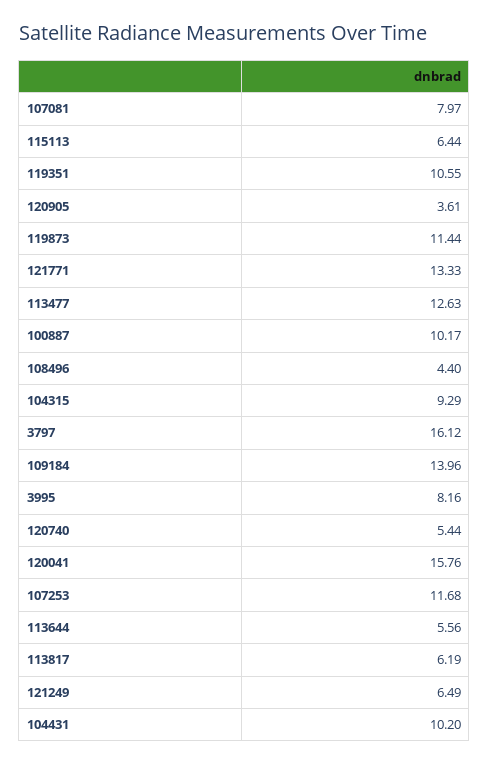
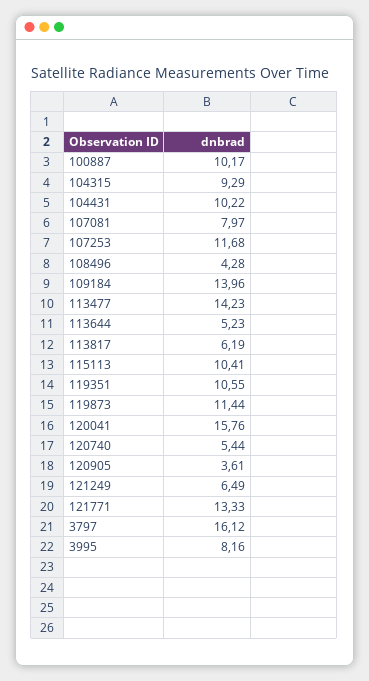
115113: 6.44 -> 10.41
113477: 12.63 -> 14.23
108496: 4.4 -> 4.28
113644: 5.56 -> 5.23
104431: 10.2 -> 10.22

